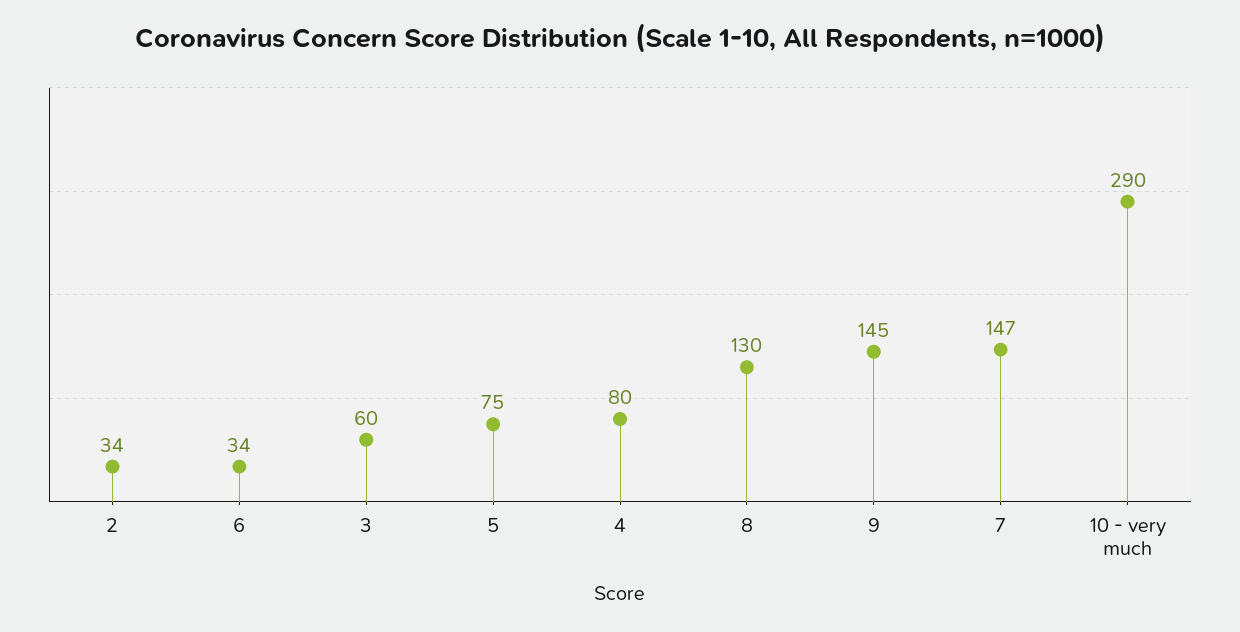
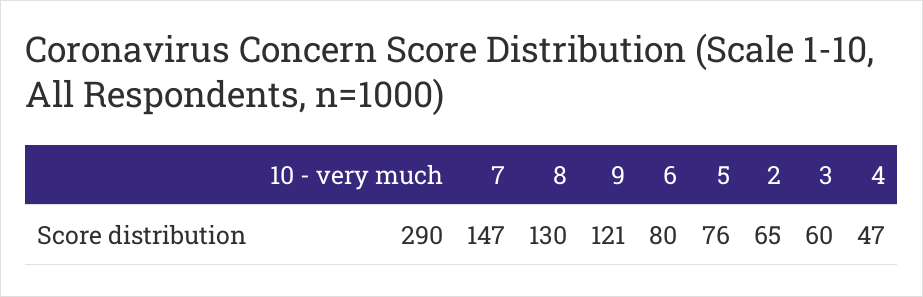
2: 34 -> 65
6: 34 -> 80
5: 75 -> 76
4: 80 -> 47
9: 145 -> 121

